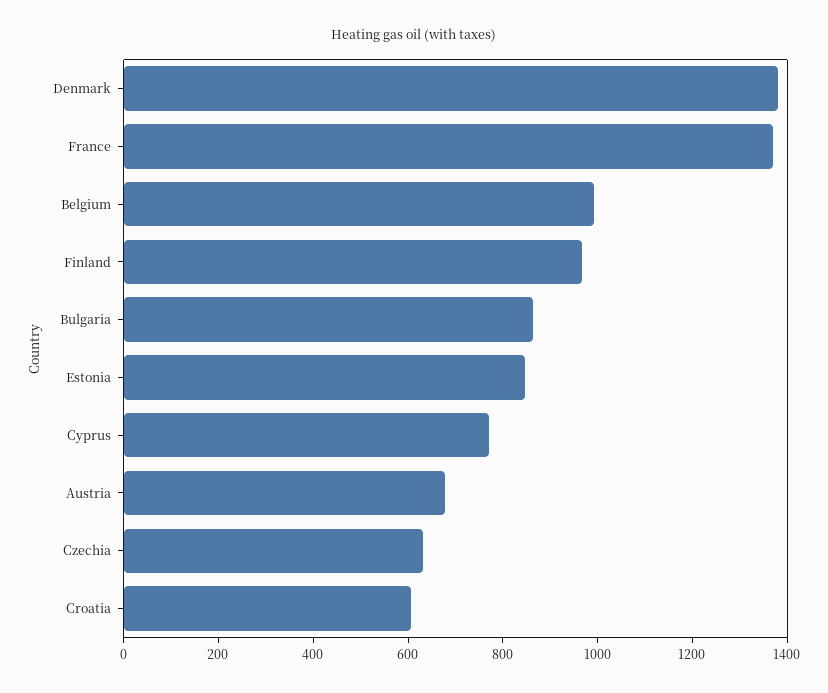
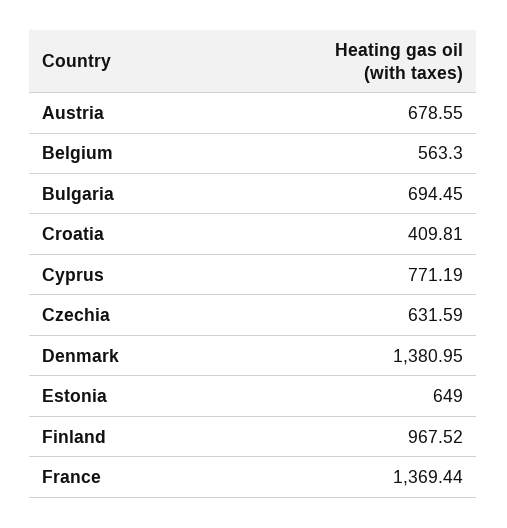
Belgium: 1000 -> 563.3
Bulgaria: 850 -> 694.45
Estonia: 850 -> 649
Croatia: 600 -> 409.81

